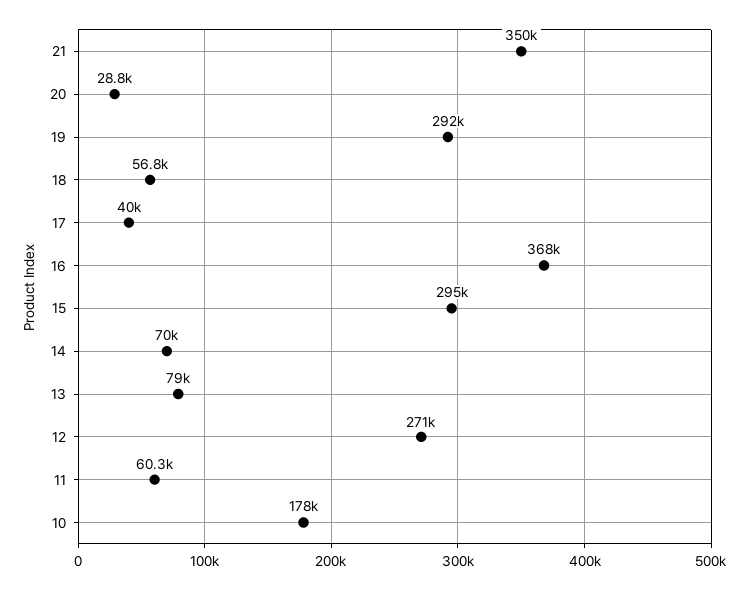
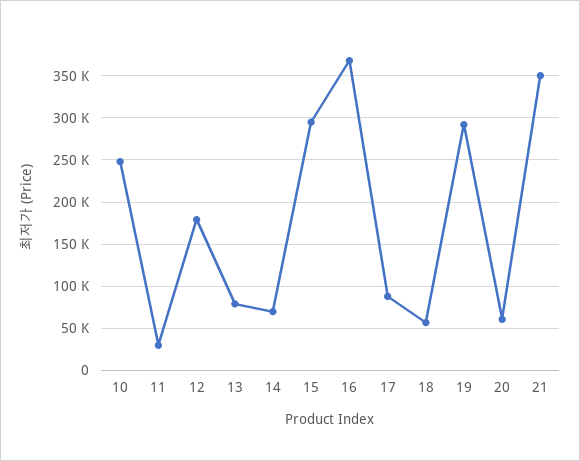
20: 28800 -> 60000
17: 40000 -> 90000
12: 271000 -> 180000
11: 60300 -> 30000
10: 178000 -> 250000

